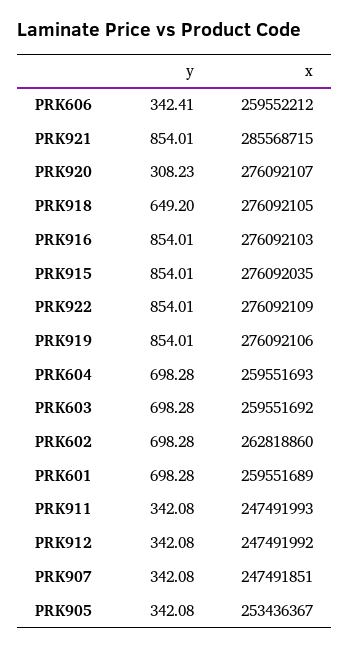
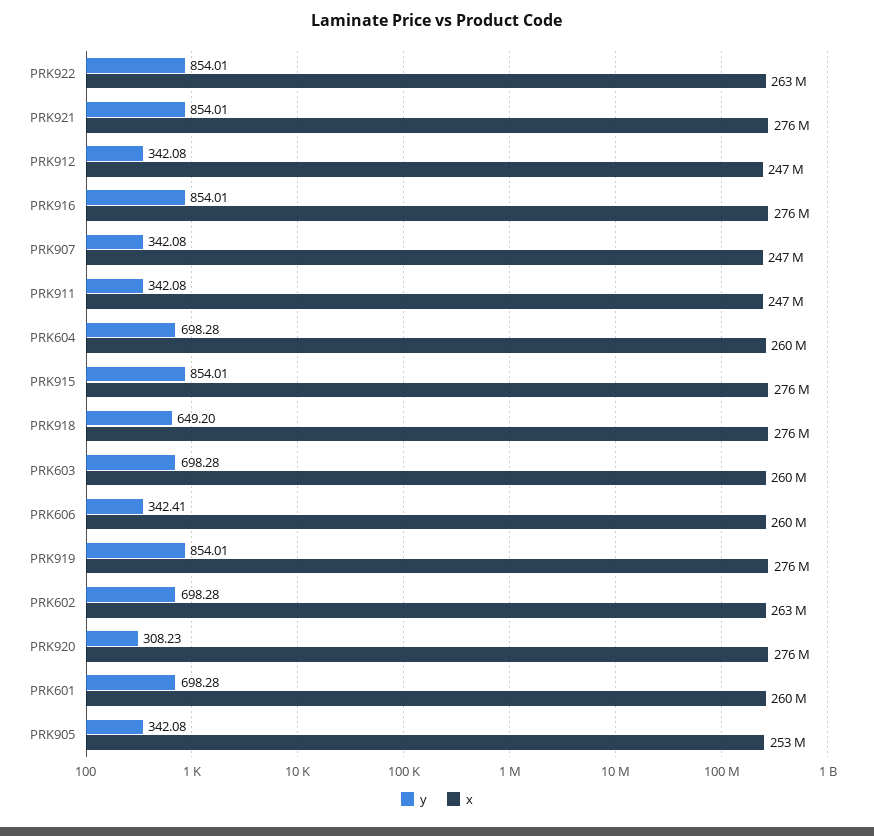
x, PRK921: 285568715 -> 276000000
x, PRK922: 276092109 -> 263000000

